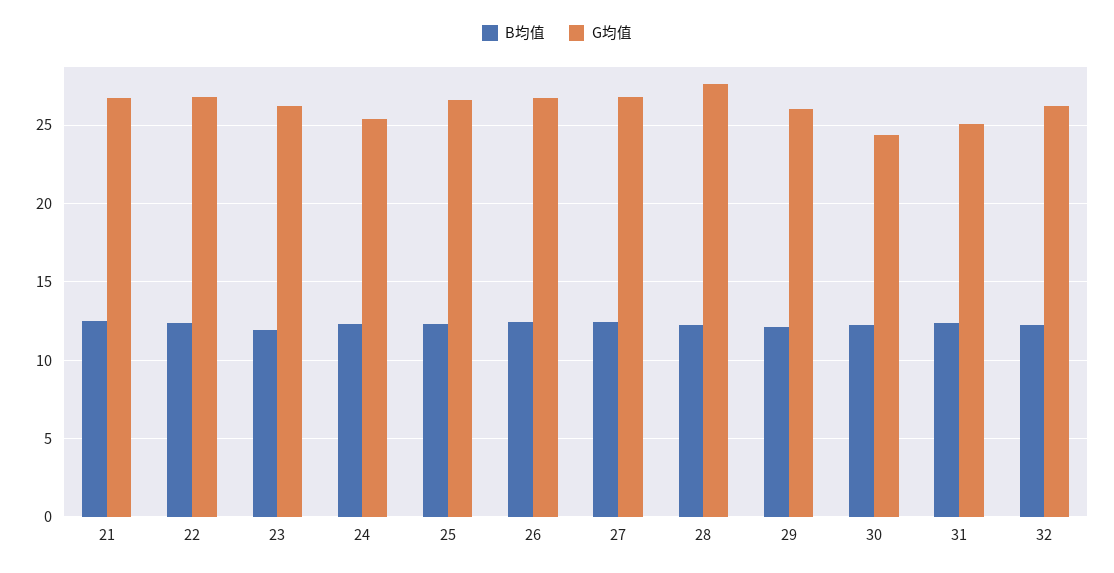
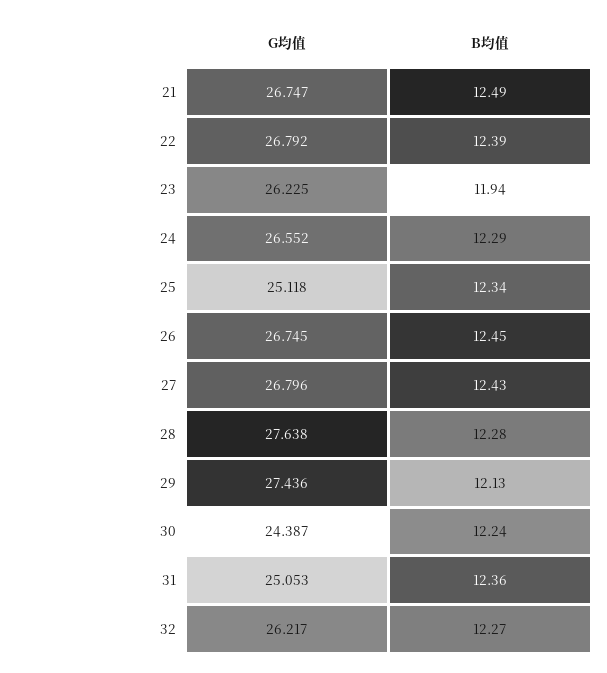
G均值, 24: 25.5 -> 26.552
G均值, 25: 26.5 -> 25.118
G均值, 29: 26 -> 27.436

